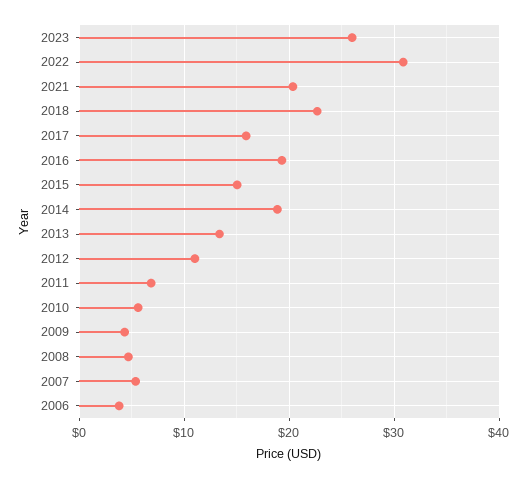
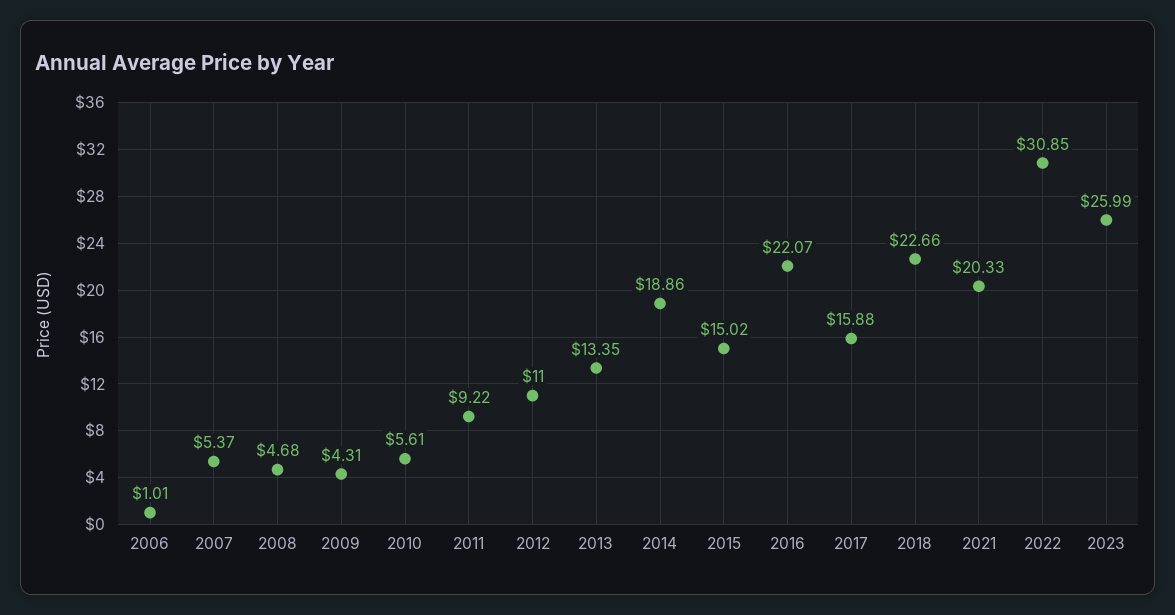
2016: 19 -> 22.07
2011: 7 -> 9.22
2006: 4 -> 1.01

